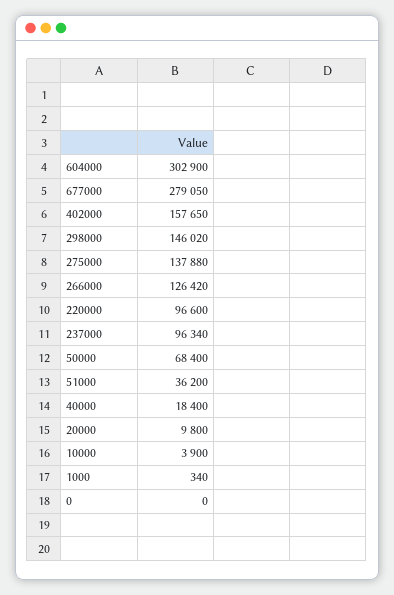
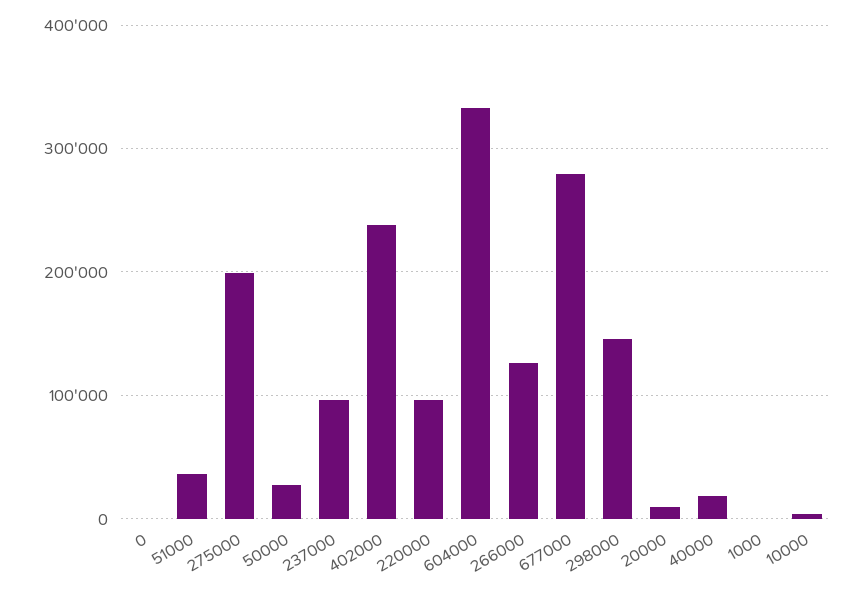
604000: 302900 -> 330000
402000: 157650 -> 240000
275000: 137880 -> 200000
50000: 68400 -> 30000

